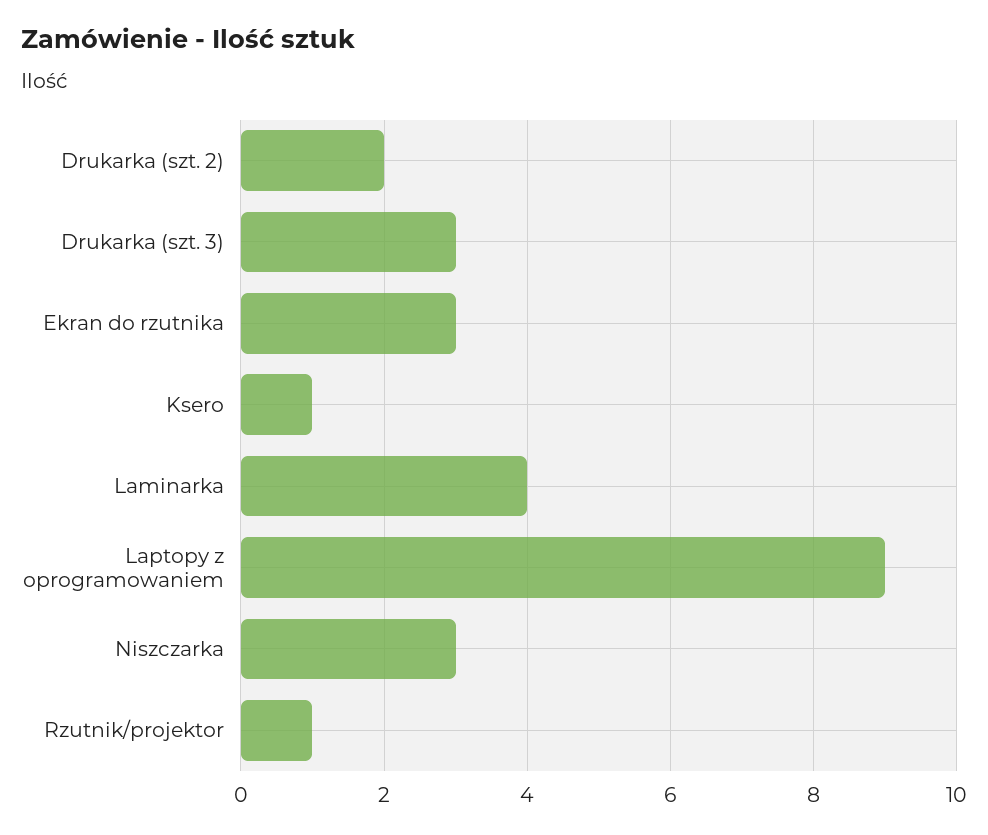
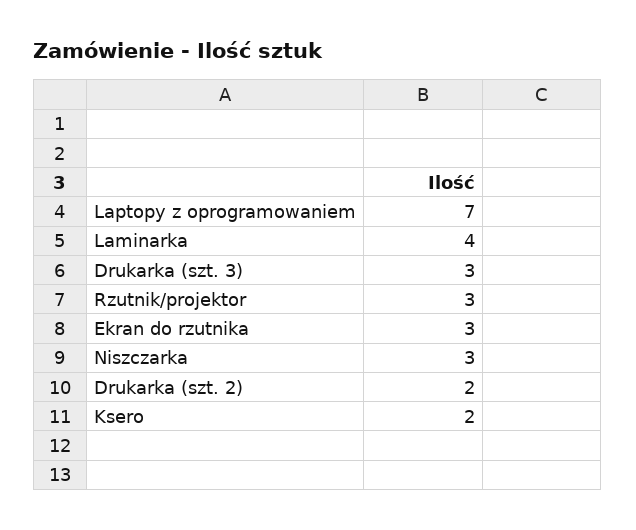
Ksero: 1 -> 2
Laptopy z oprogramowaniem: 9 -> 7
Rzutnik/projektor: 1 -> 3

